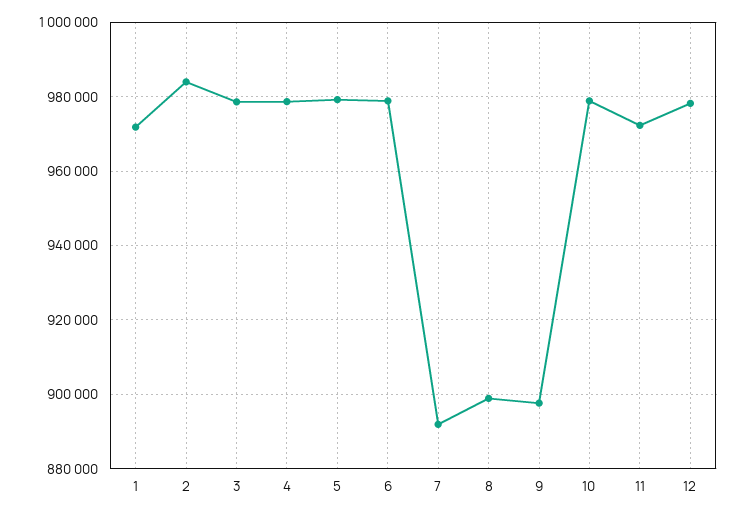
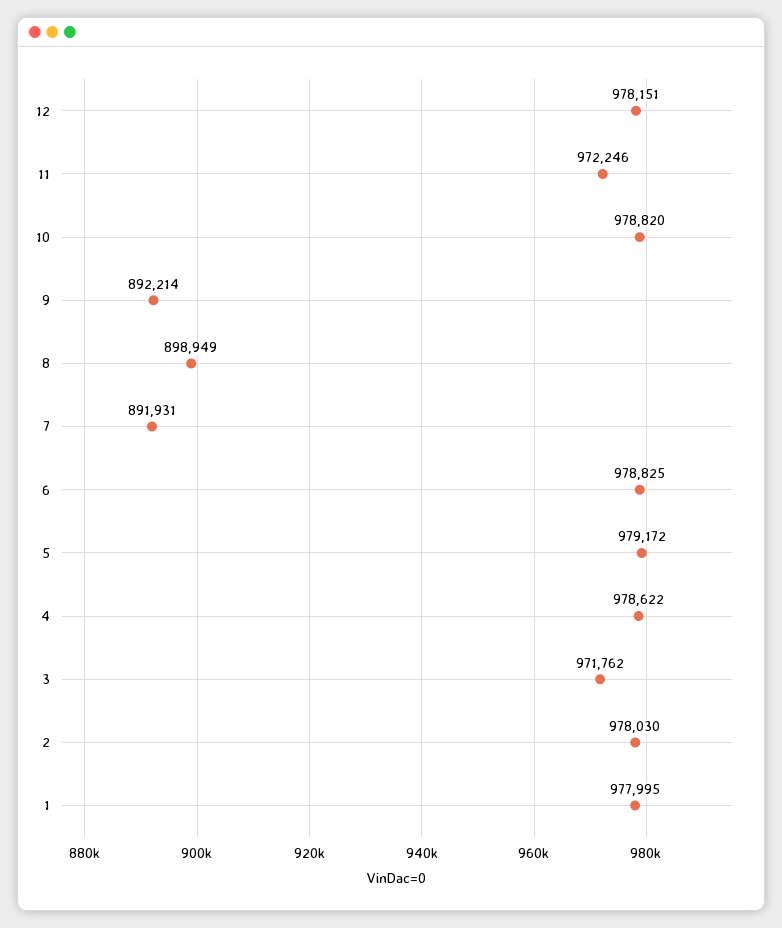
1: 972000 -> 977995
2: 984000 -> 978030
3: 978000 -> 971762
9: 898000 -> 892214

